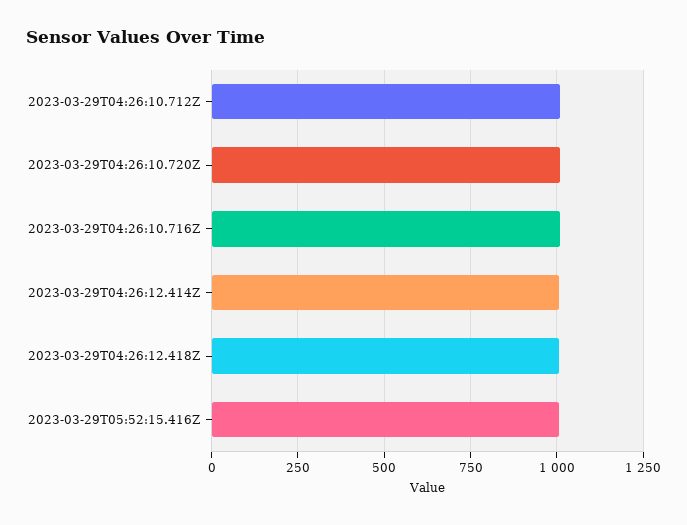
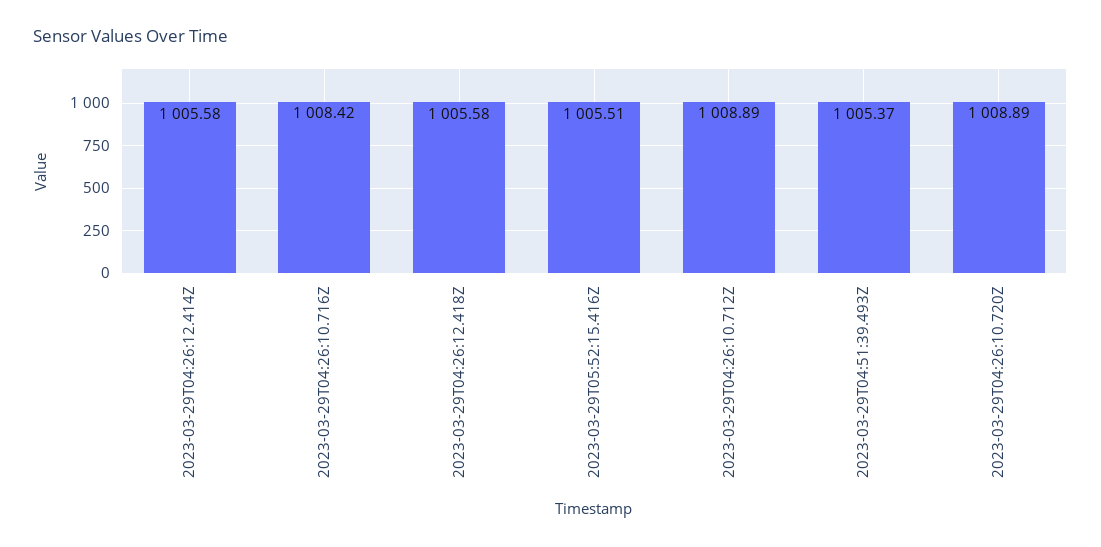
2023-03-29T04:51:39.493Z: none -> 1005.37

